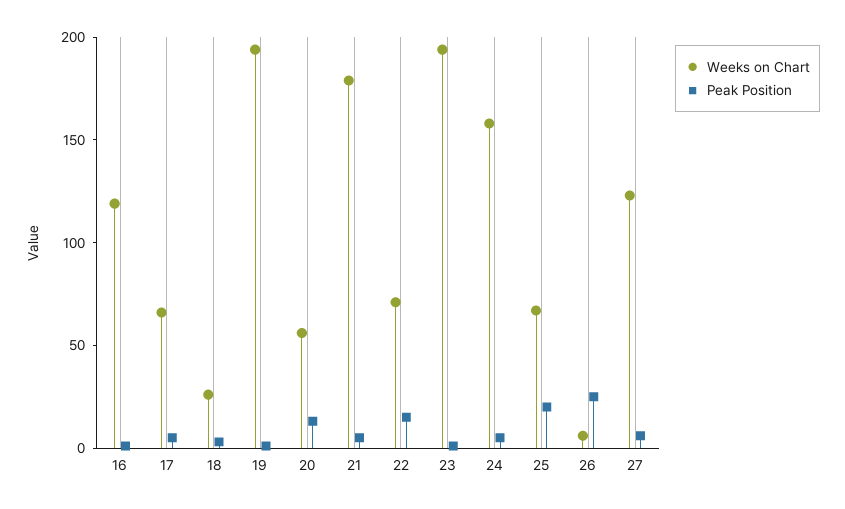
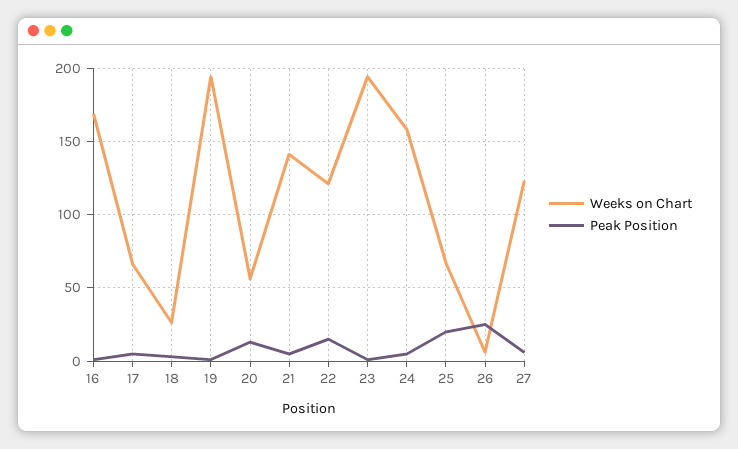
Weeks on Chart, 16: 120 -> 170
Weeks on Chart, 21: 180 -> 140
Weeks on Chart, 22: 70 -> 120

